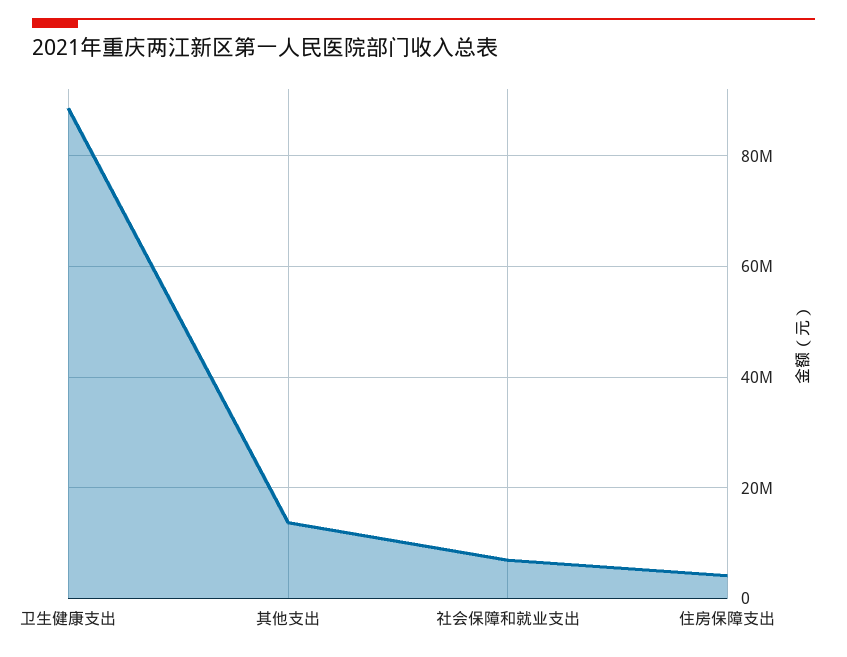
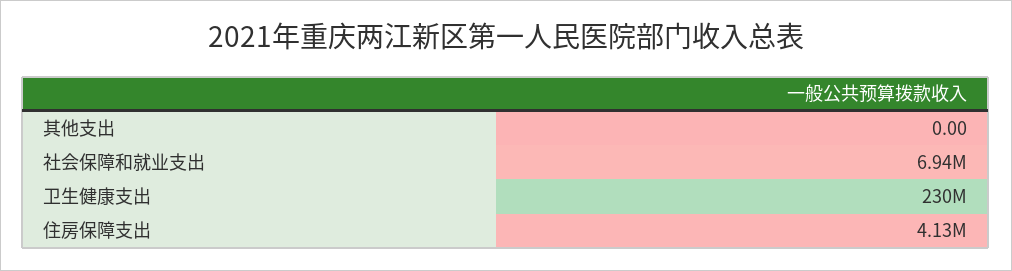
卫生健康支出: 88000000 -> 230000000
其他支出: 14000000 -> 0

